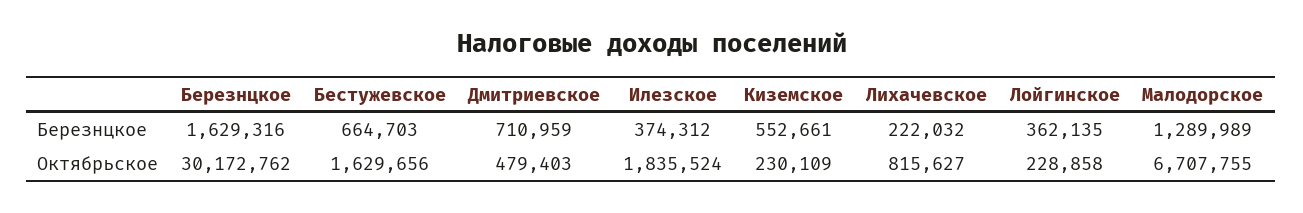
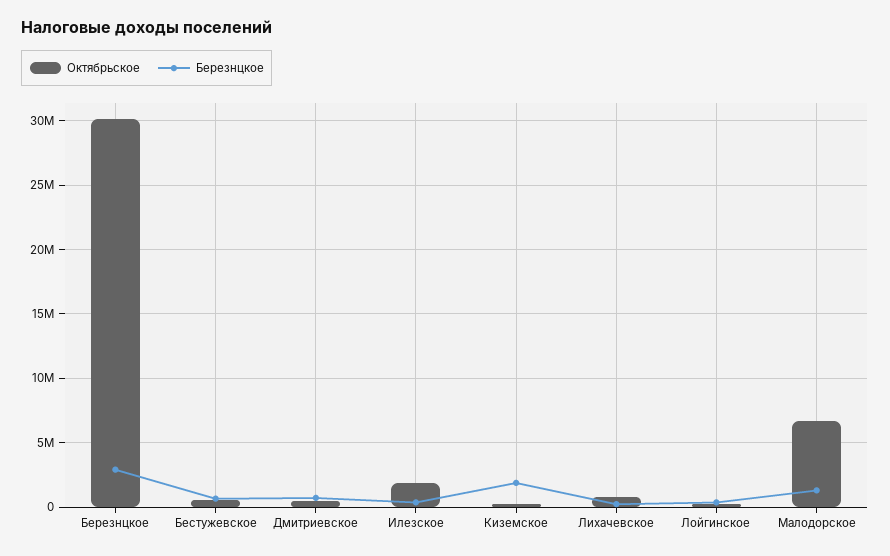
Березнцкое, Березнцкое: 1629316 -> 3000000
Березнцкое, Киземское: 552661 -> 2000000
Октябрьское, Бестужевское: 1629656 -> 500000

